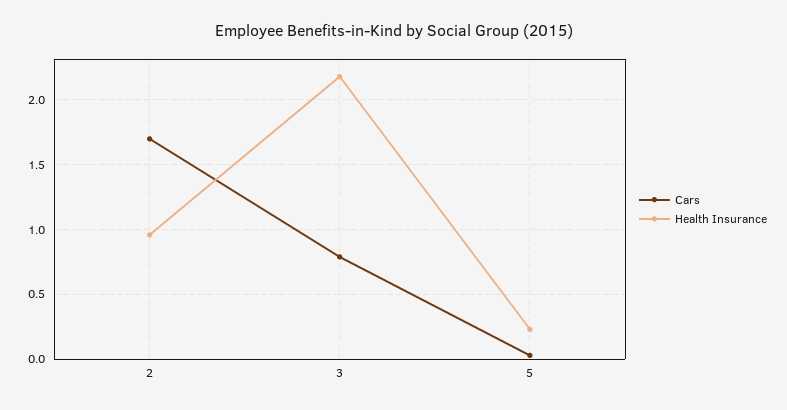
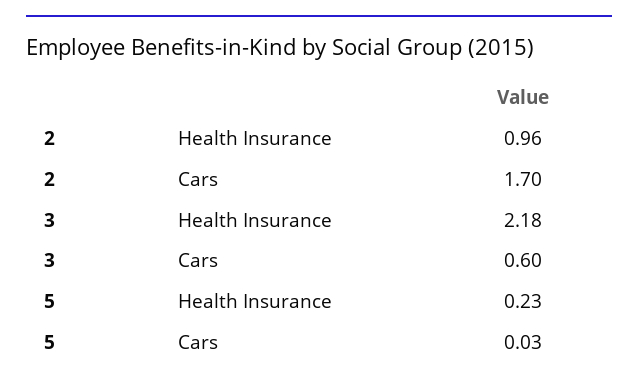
Cars, 3: 0.8 -> 0.6

